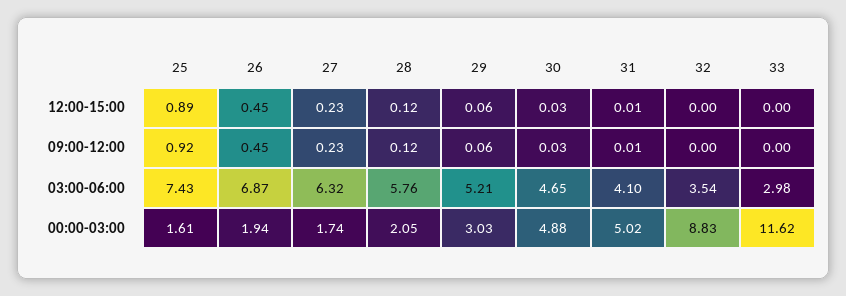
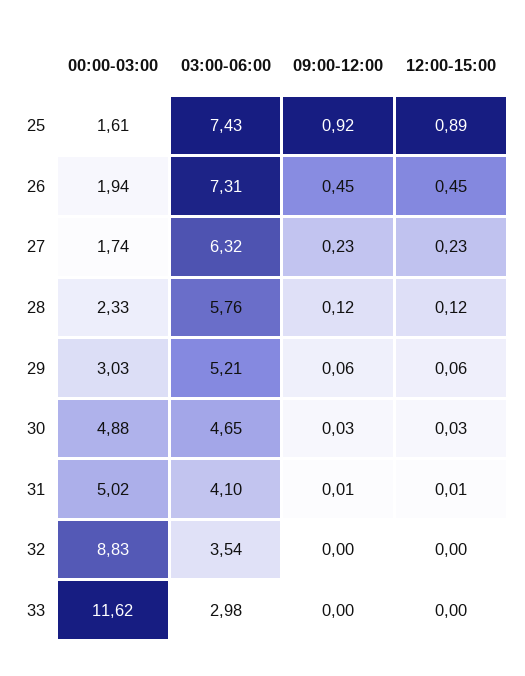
26, 03:00-06:00: 6.87 -> 7.31
28, 00:00-03:00: 2.05 -> 2.33

